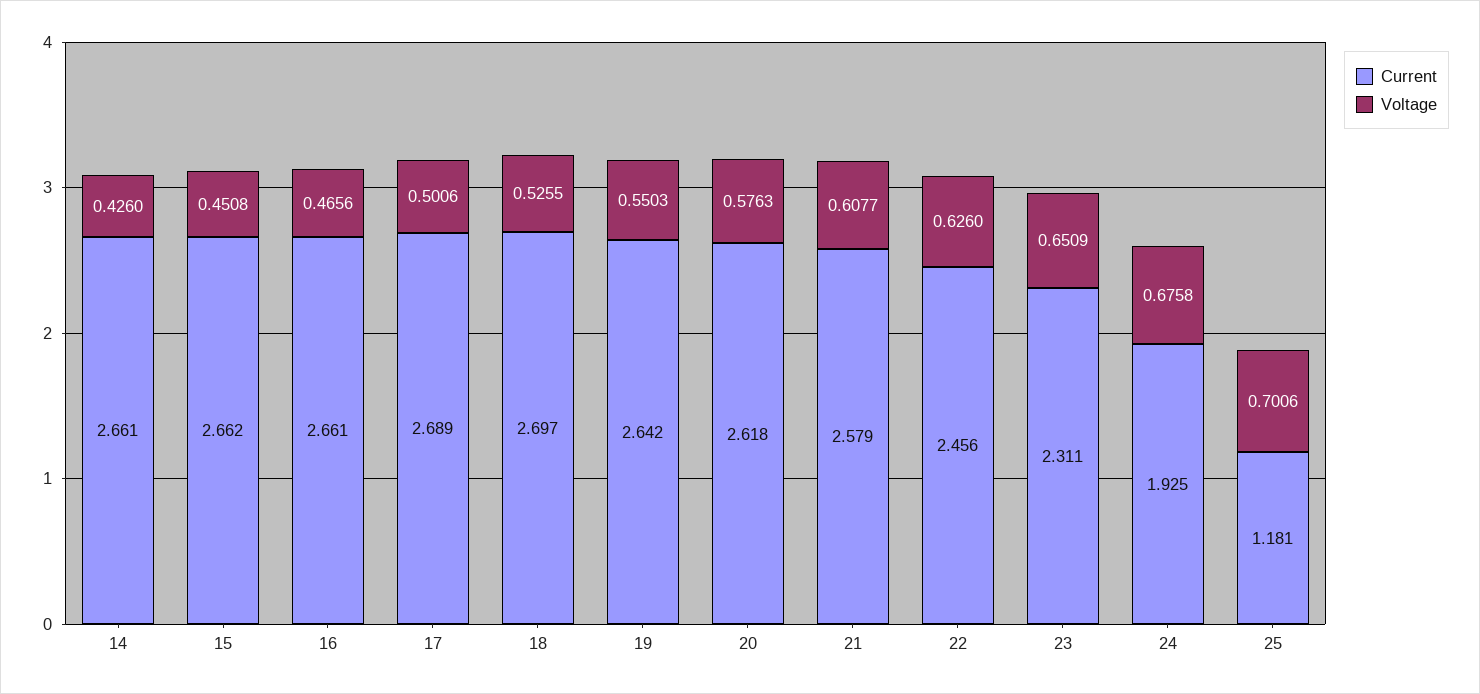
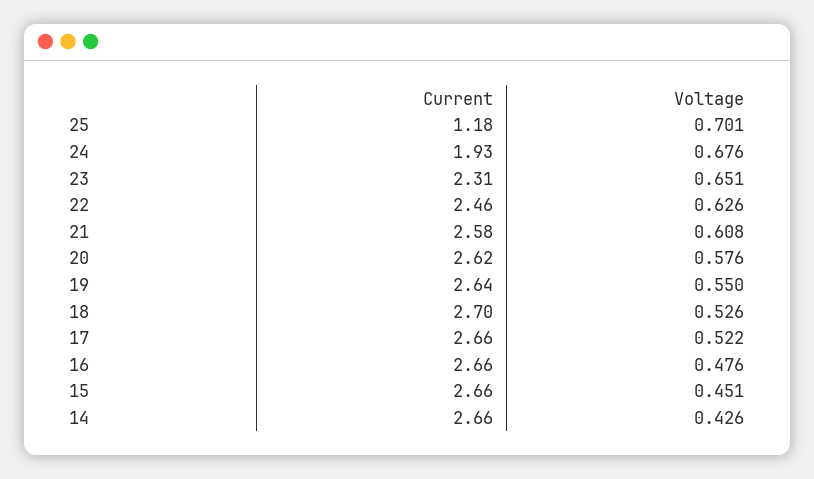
Voltage, 16: 0.4656 -> 0.476
Current, 17: 2.689 -> 2.66
Voltage, 17: 0.5006 -> 0.522

